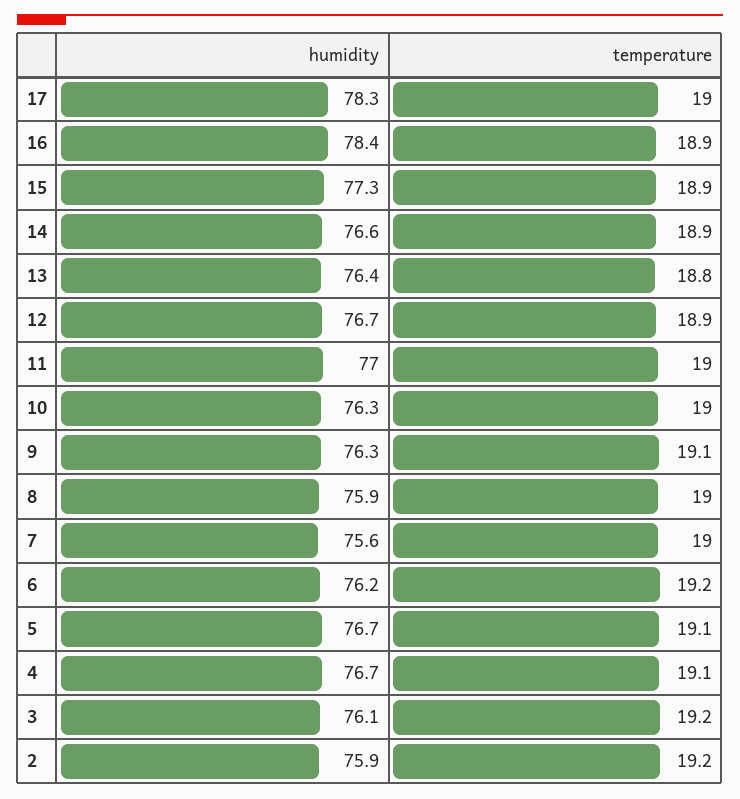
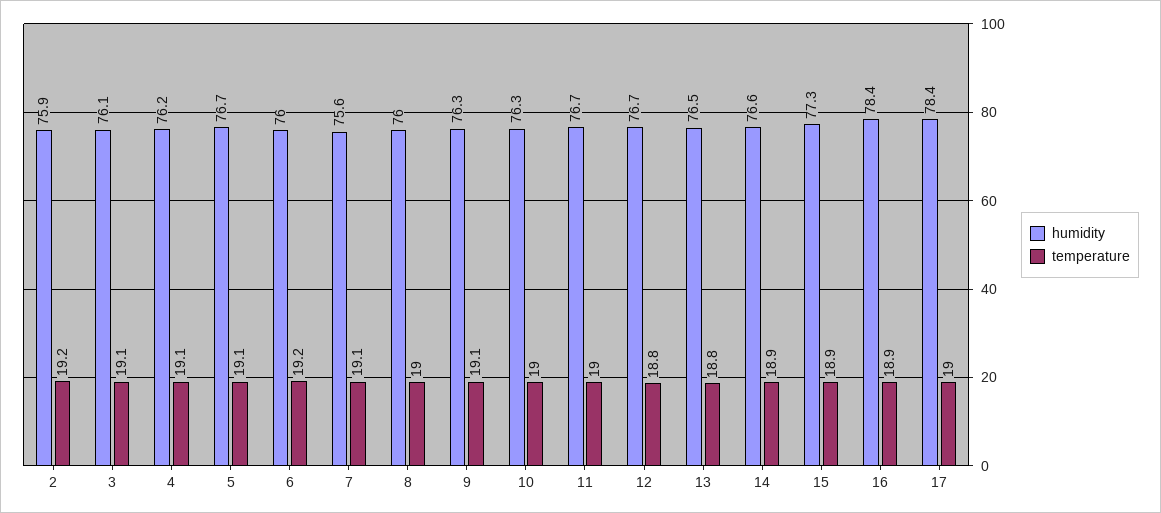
humidity, 17: 78.3 -> 78.4
humidity, 13: 76.4 -> 76.5
temperature, 12: 18.9 -> 18.8
humidity, 11: 77 -> 76.7
humidity, 8: 75.9 -> 76
temperature, 7: 19 -> 19.1
humidity, 6: 76.2 -> 76
humidity, 4: 76.7 -> 76.2
temperature, 3: 19.2 -> 19.1

